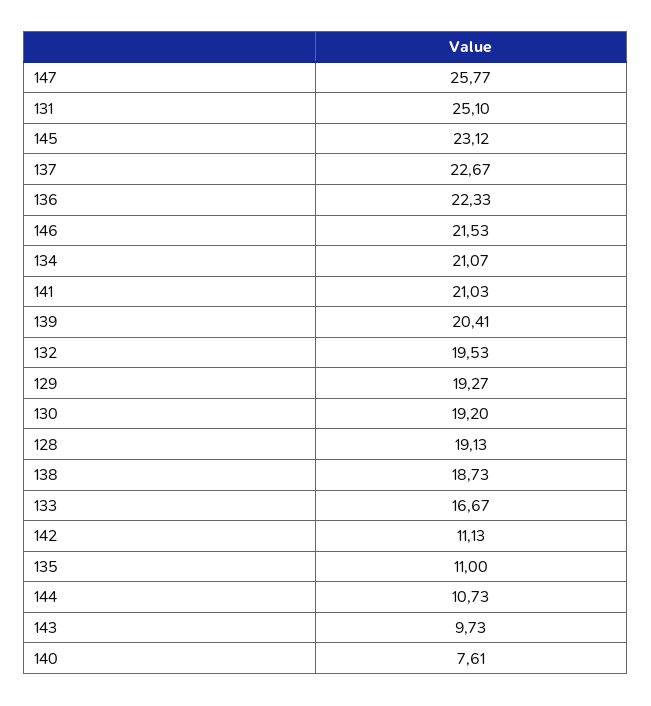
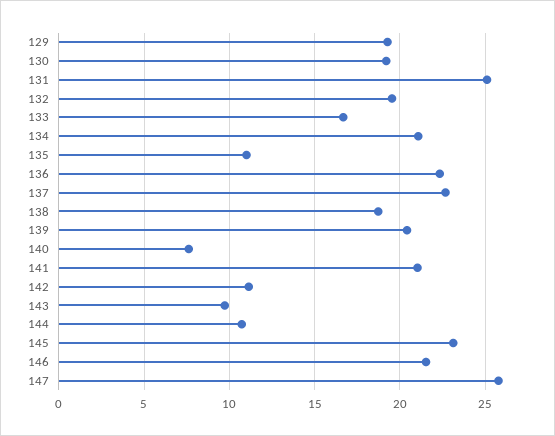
128: 19.13 -> none

